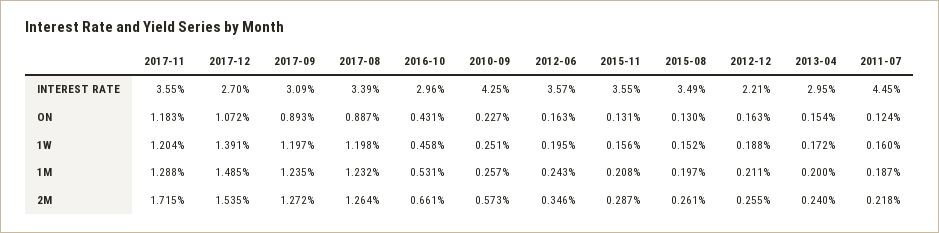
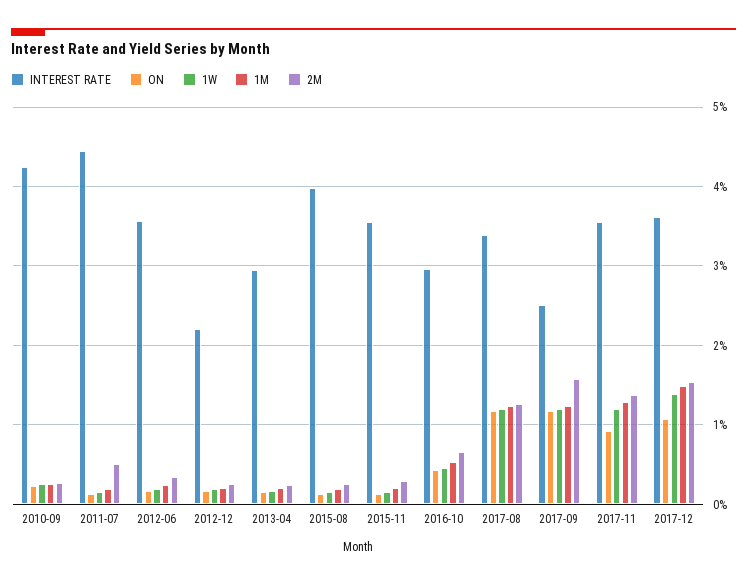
INTEREST RATE, 2017-12: 2.7 -> 3.6
INTEREST RATE, 2017-09: 3.09 -> 2.5
INTEREST RATE, 2015-08: 3.49 -> 4
ON, 2017-11: 1.183 -> 0.9
ON, 2017-09: 0.893 -> 1.2
ON, 2017-08: 0.887 -> 1.2
2M, 2017-11: 1.715 -> 1.4
2M, 2017-09: 1.272 -> 1.6
2M, 2010-09: 0.573 -> 0.3
2M, 2011-07: 0.218 -> 0.5

